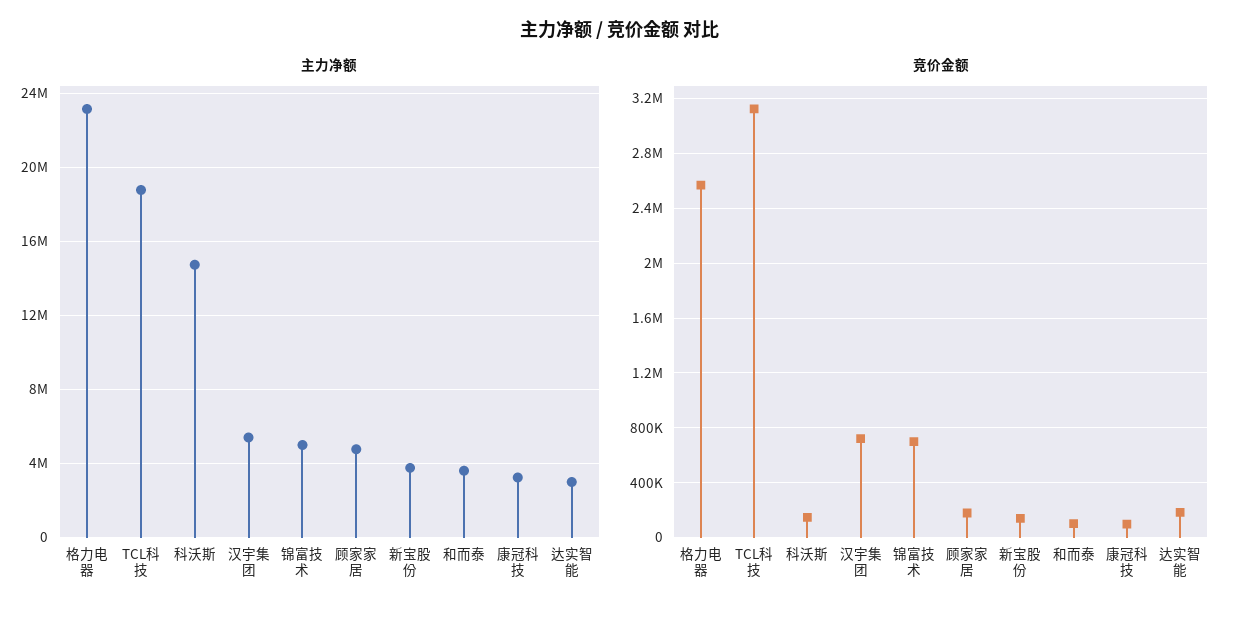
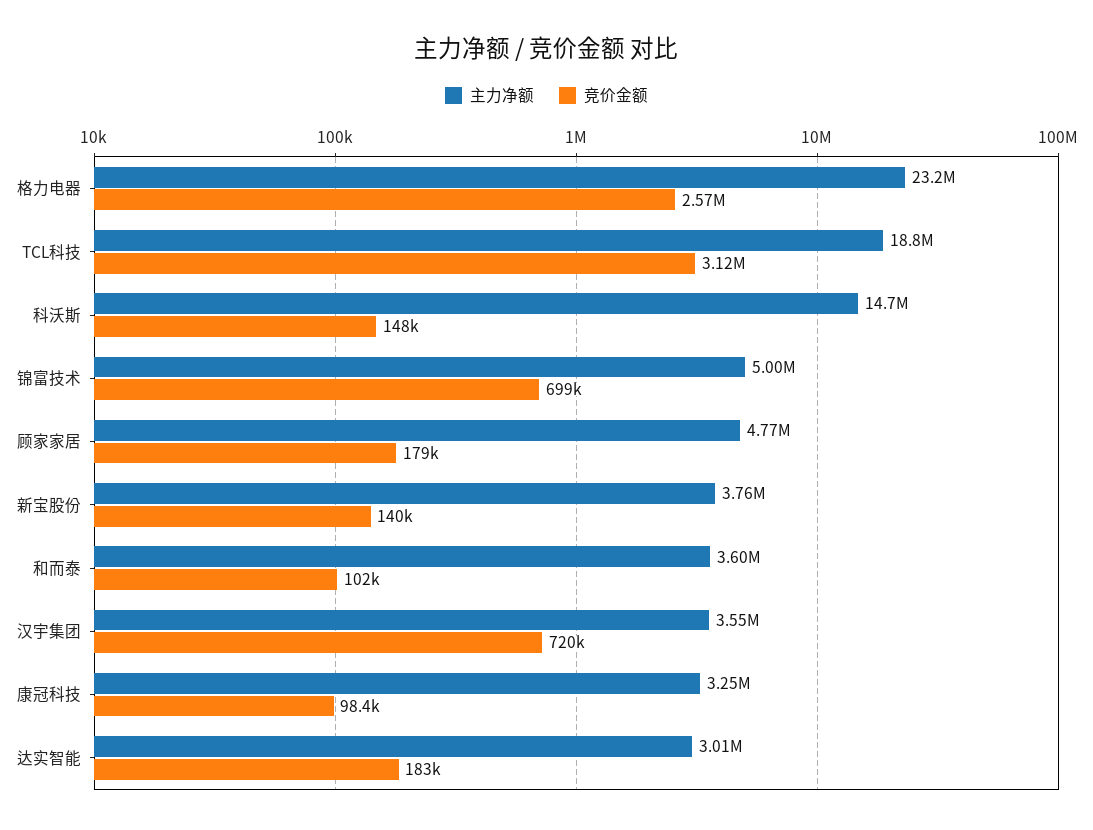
主力净额, 汉宇集团: 5500000 -> 3550000

